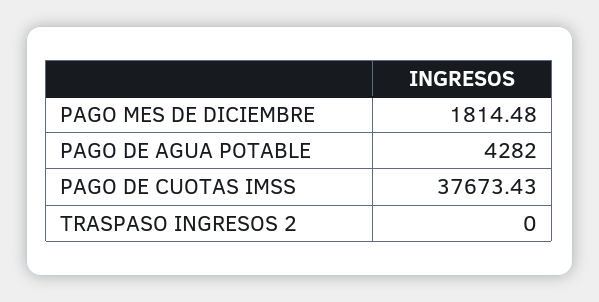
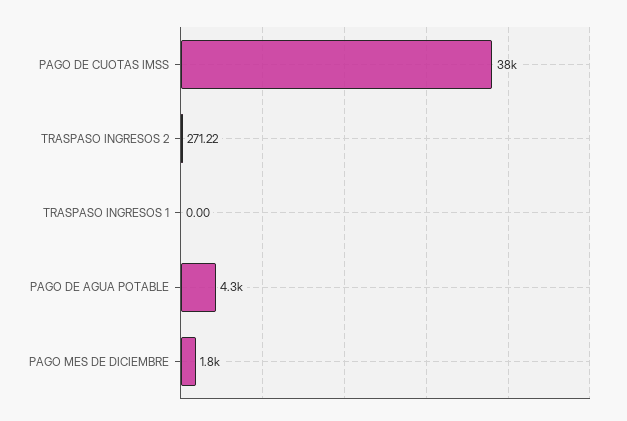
TRASPASO INGRESOS 2: 0 -> 271.22
TRASPASO INGRESOS 1: none -> 0

